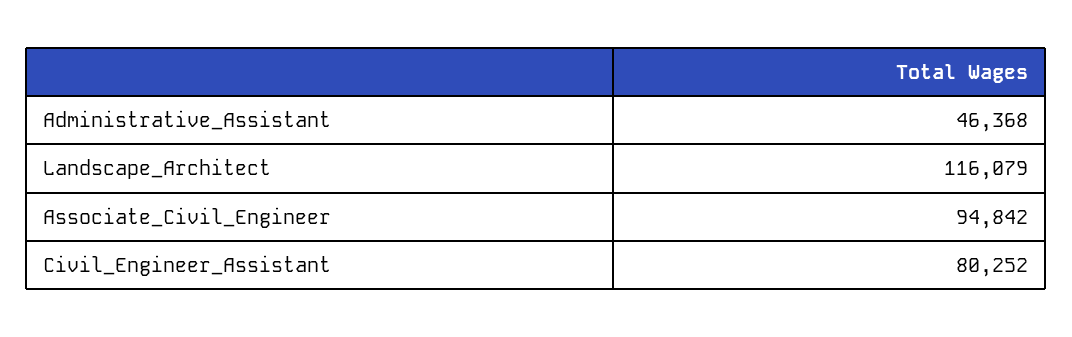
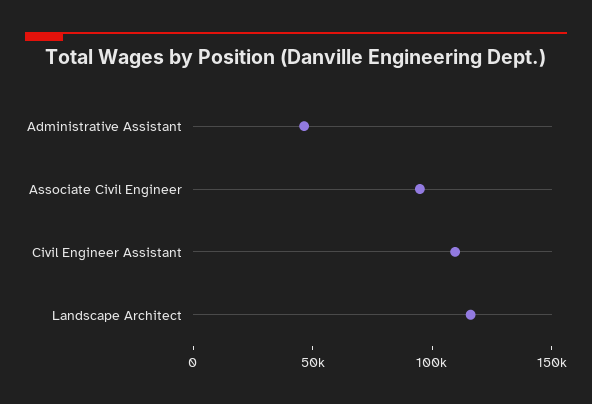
Civil_Engineer_Assistant: 80252 -> 110000

